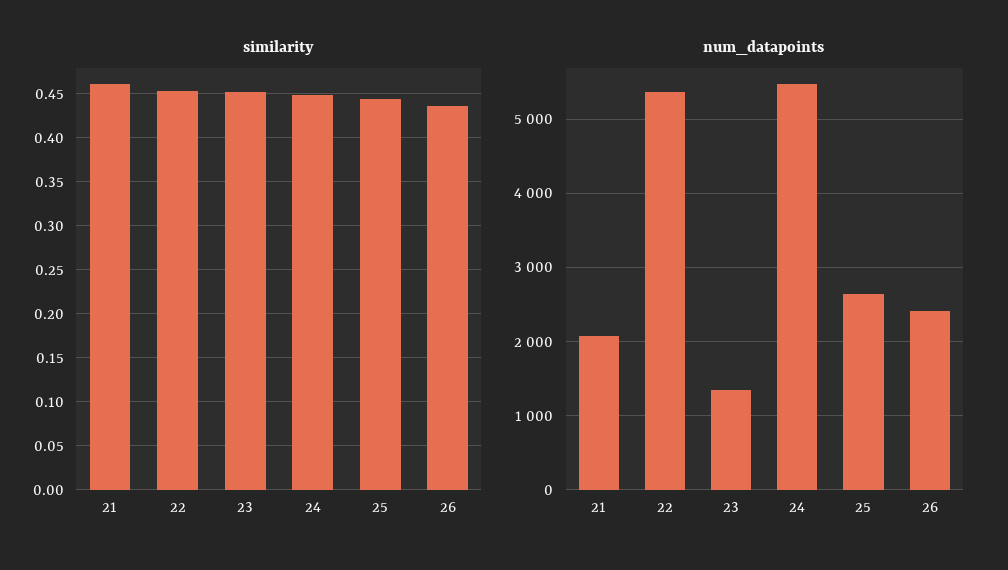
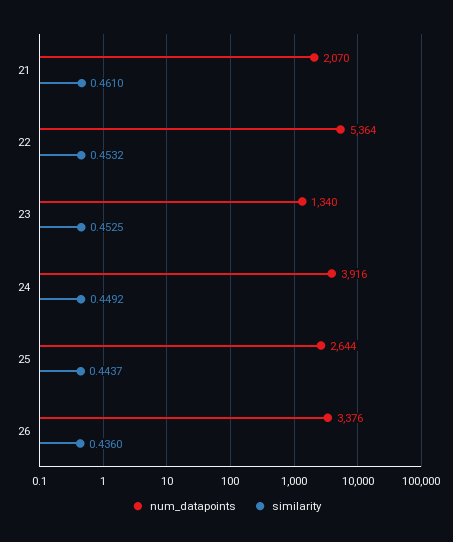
num_datapoints, 24: 5500 -> 3916
num_datapoints, 26: 2400 -> 3376

